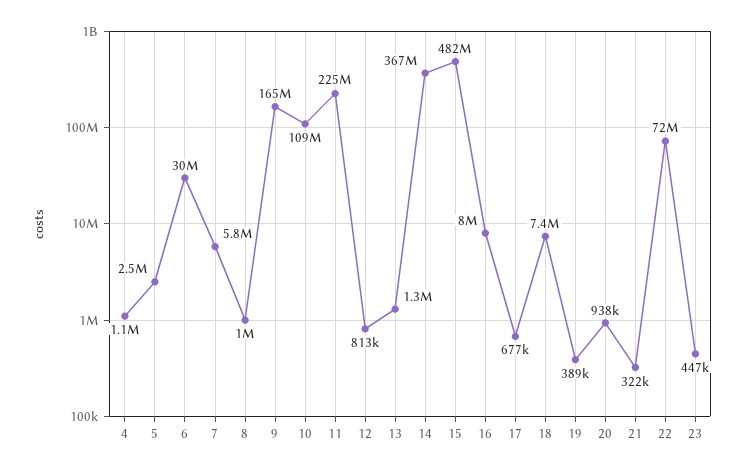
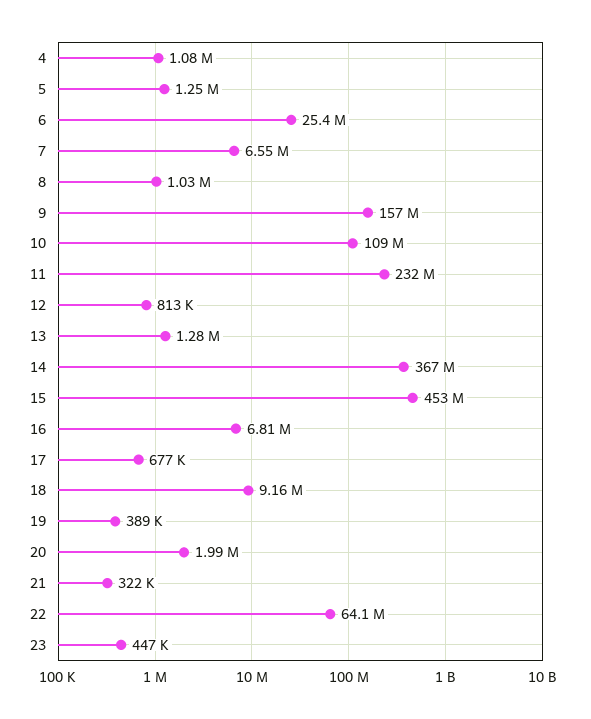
5: 2500000 -> 1250000
6: 30000000 -> 25400000
7: 5800000 -> 6550000
9: 165000000 -> 157000000
11: 225000000 -> 232000000
15: 482000000 -> 453000000
16: 8000000 -> 6810000
18: 7400000 -> 9160000
20: 938000 -> 1990000
22: 72000000 -> 64100000

